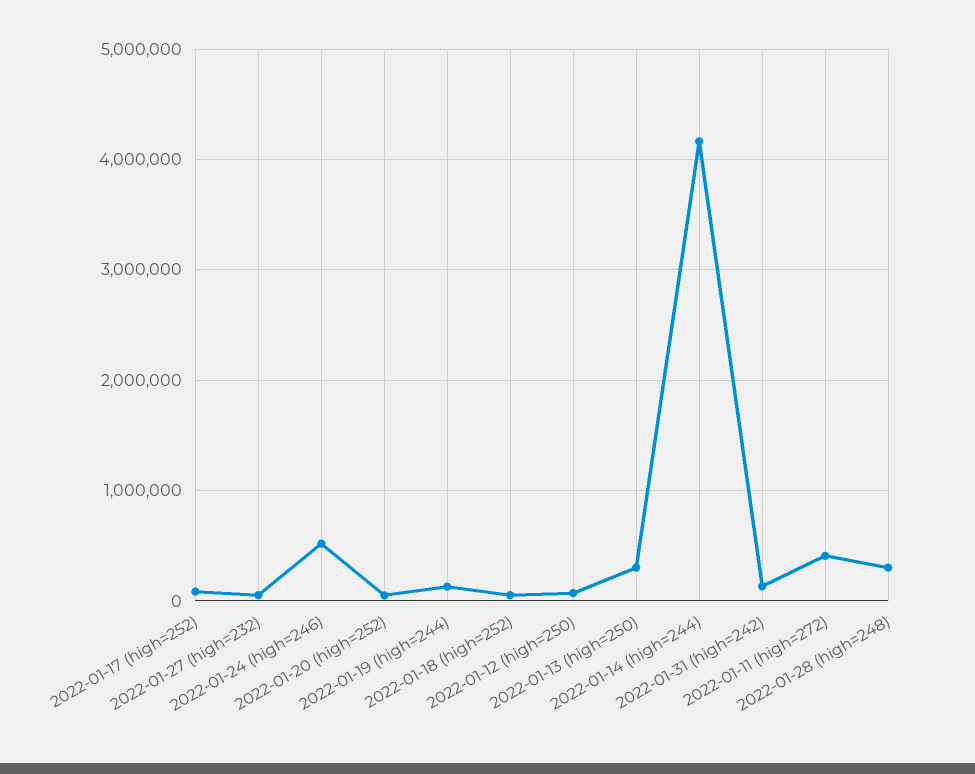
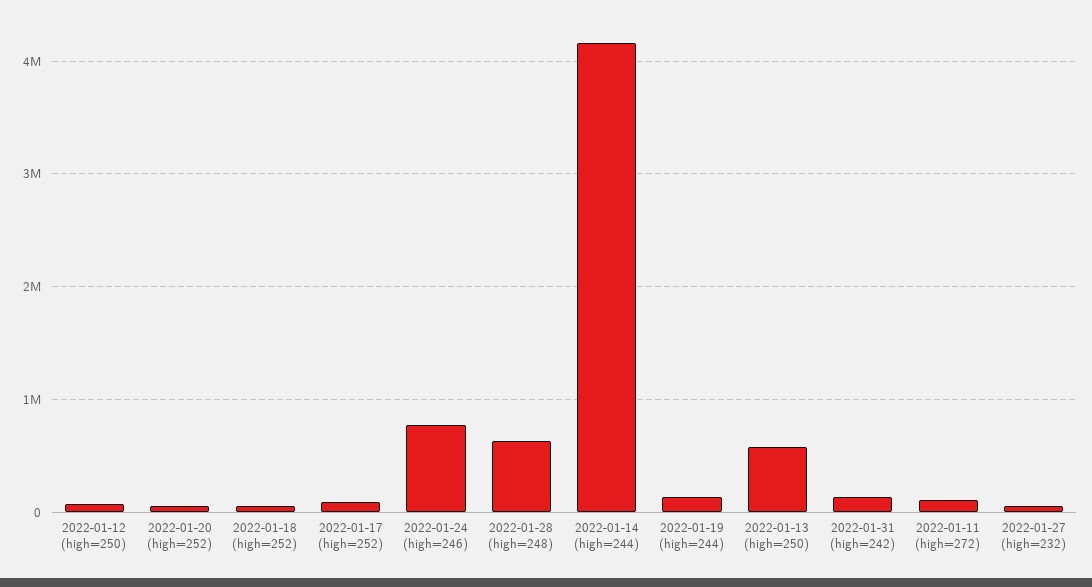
2022-01-24 (high=246): 500000 -> 800000
2022-01-13 (high=250): 300000 -> 600000
2022-01-11 (high=272): 400000 -> 100000
2022-01-28 (high=248): 300000 -> 600000

